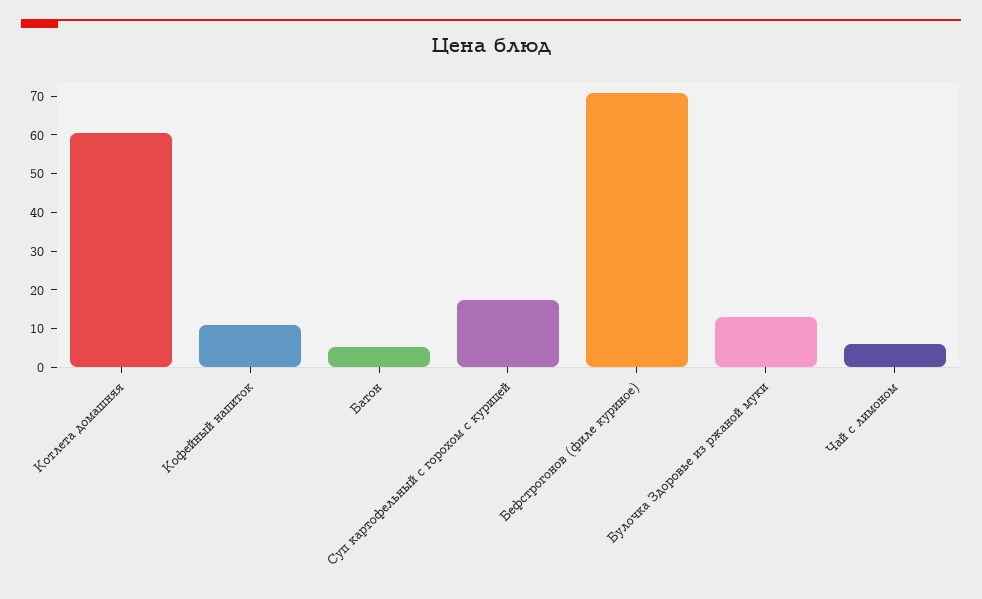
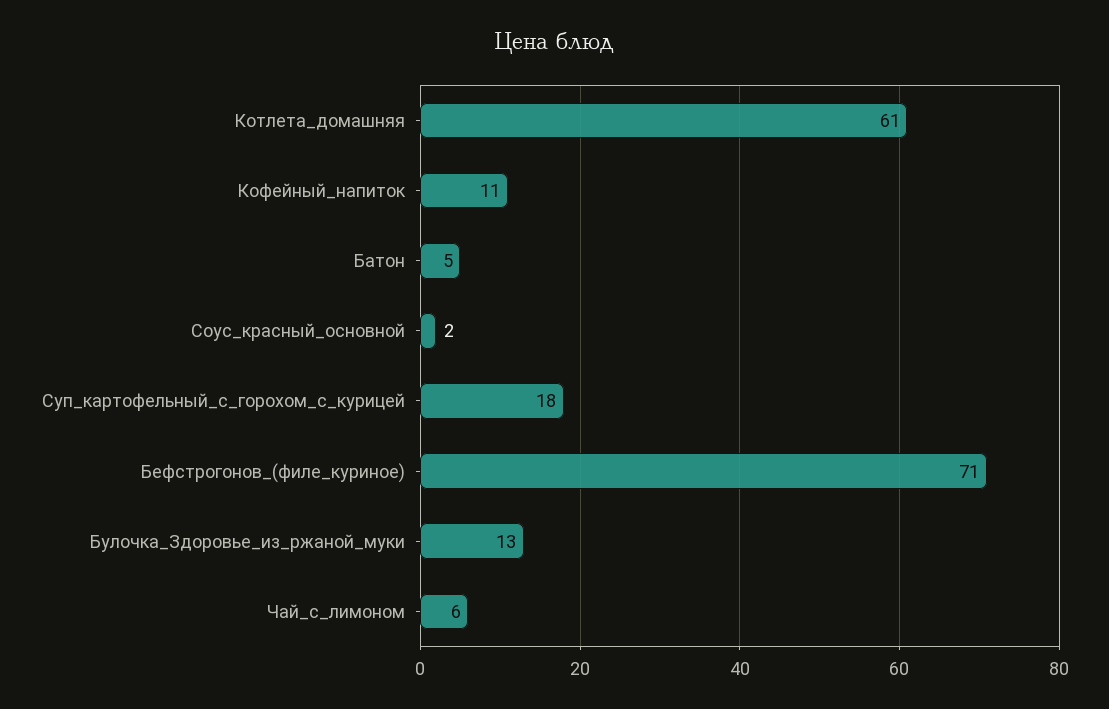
Соус_красный_основной: none -> 2

